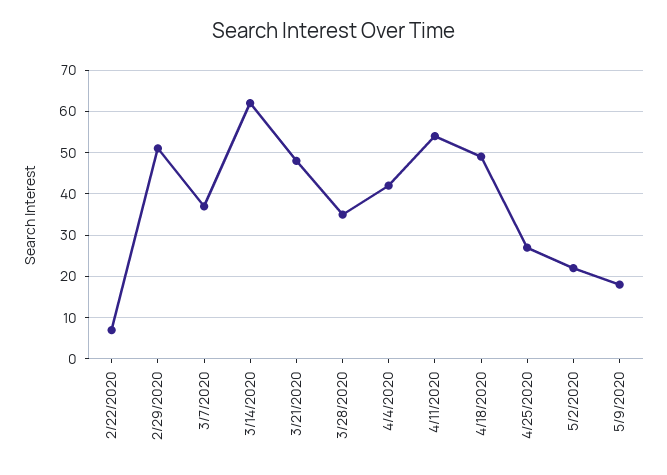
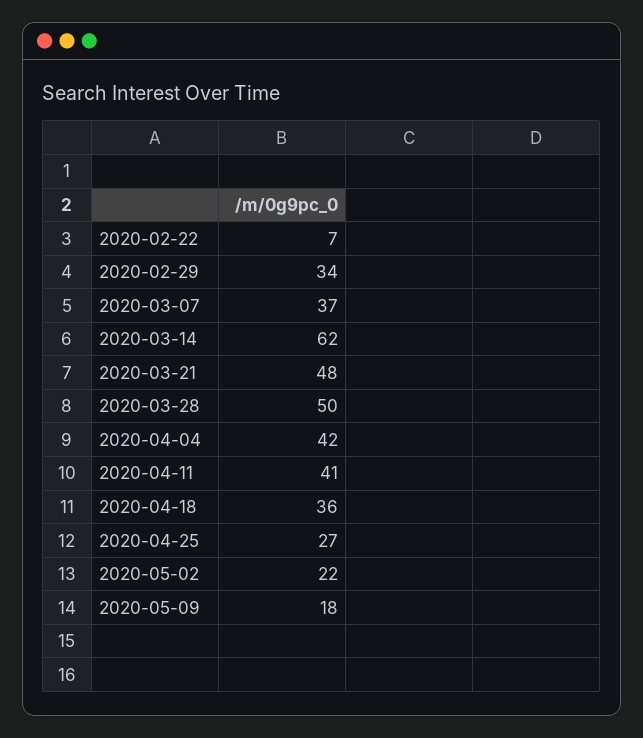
2/29/2020: 50 -> 34
3/28/2020: 35 -> 50
4/11/2020: 55 -> 41
4/18/2020: 50 -> 36

